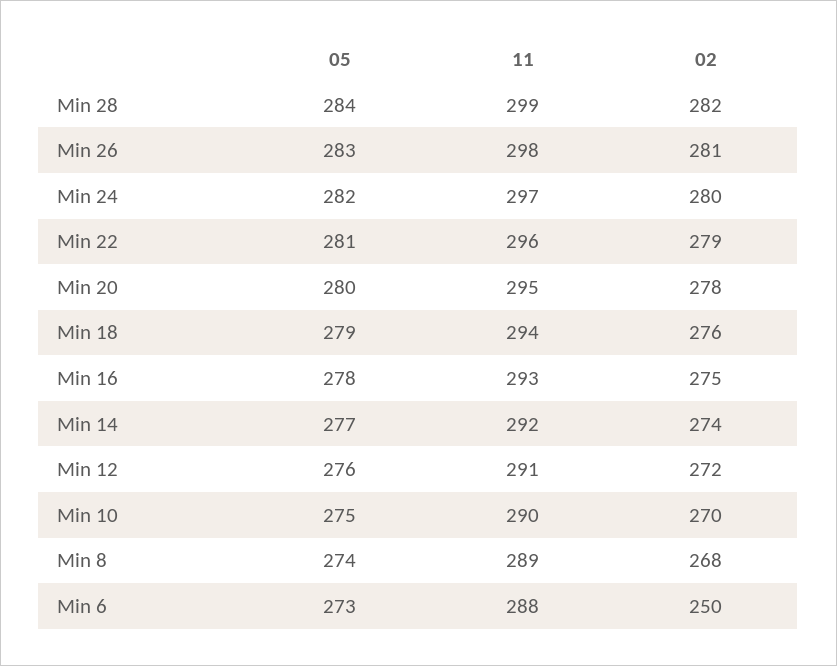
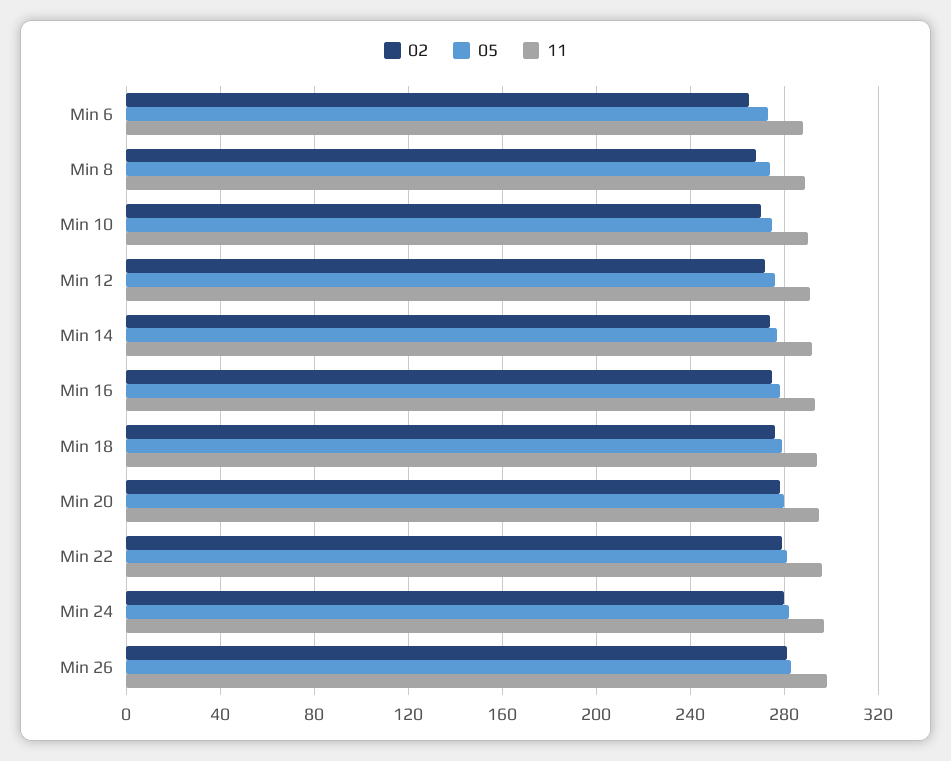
05, Min 28: 284 -> none
11, Min 28: 299 -> none
02, Min 28: 282 -> none
02, Min 6: 250 -> 265

